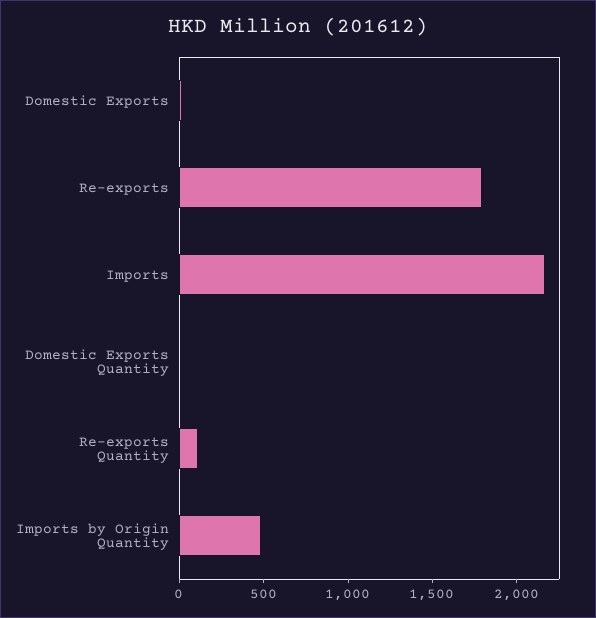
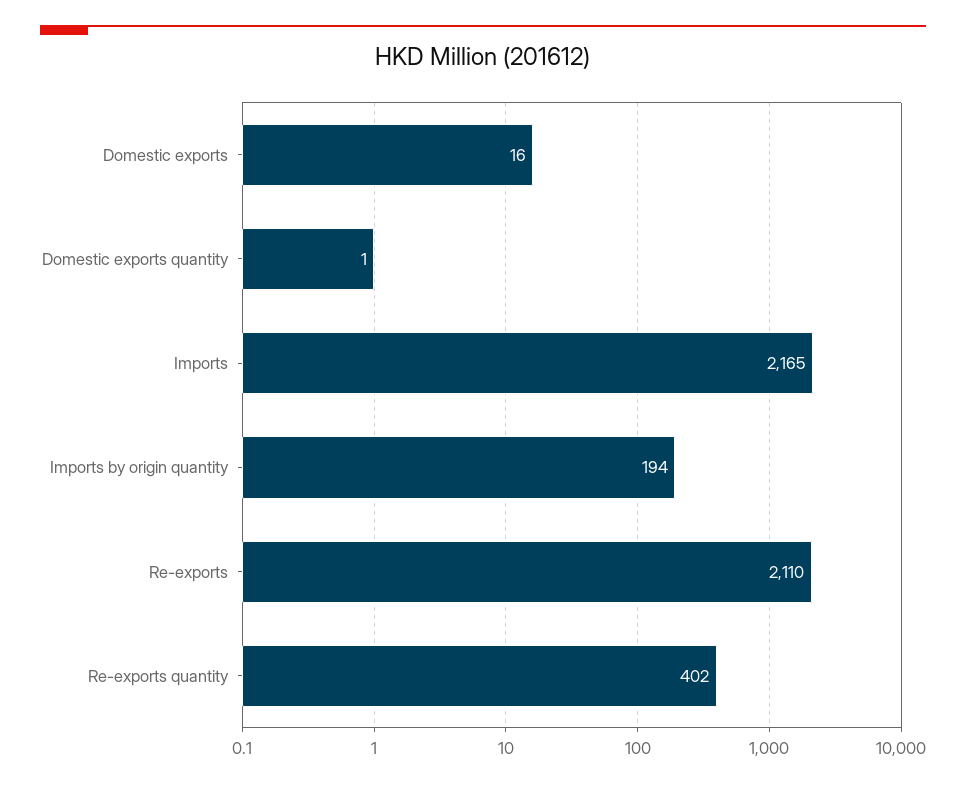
Re-exports: 1800 -> 2110
Re-exports Quantity: 100 -> 402
Imports by Origin Quantity: 500 -> 194

